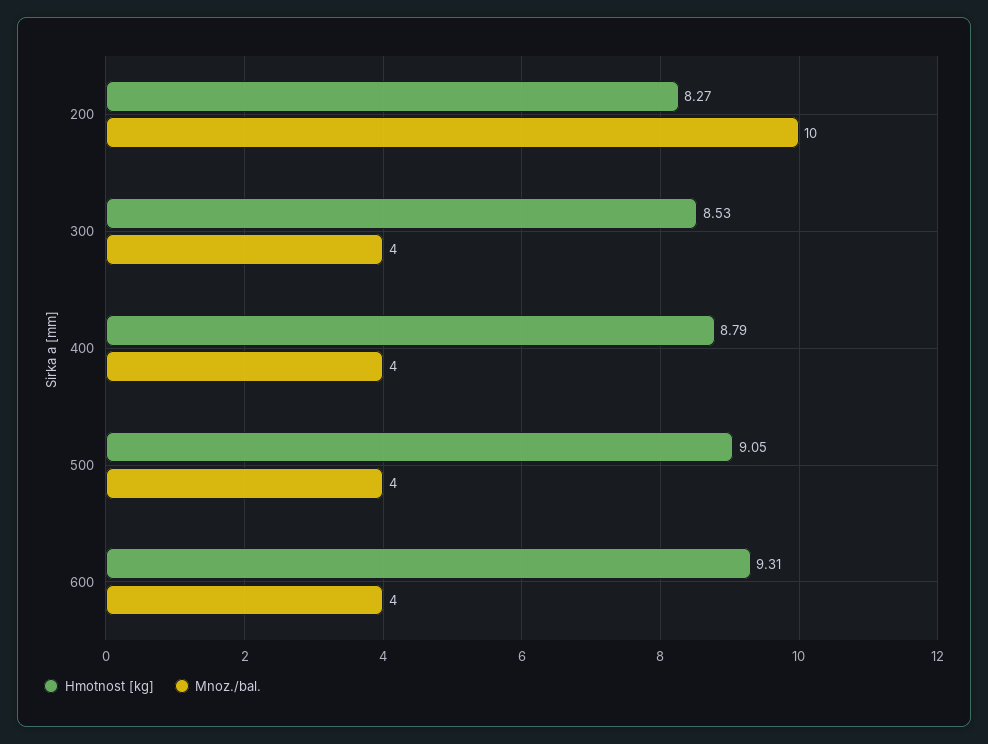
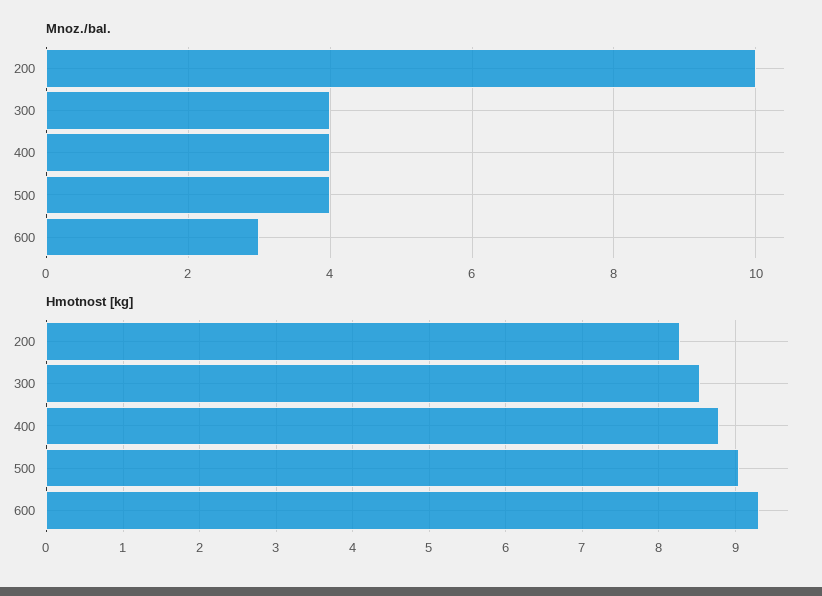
Mnoz./bal., 600: 4 -> 3

